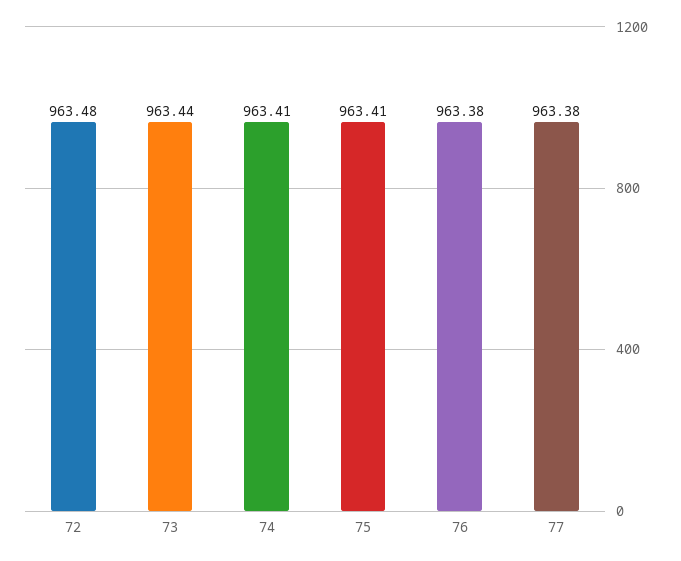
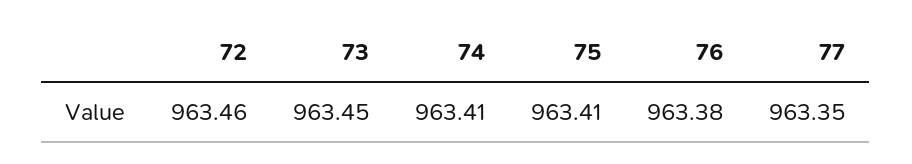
72: 963.48 -> 963.46
73: 963.44 -> 963.45
77: 963.38 -> 963.35

